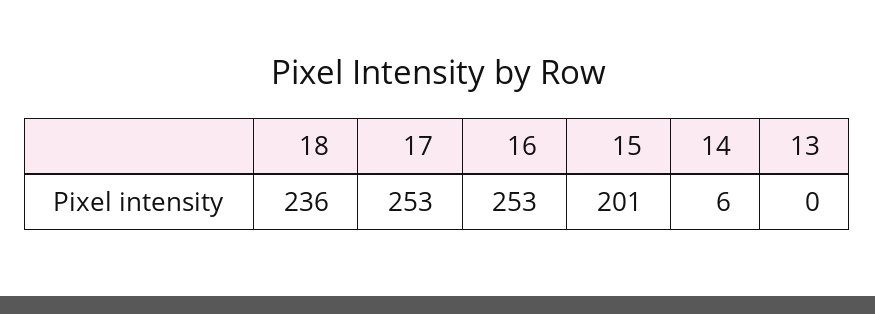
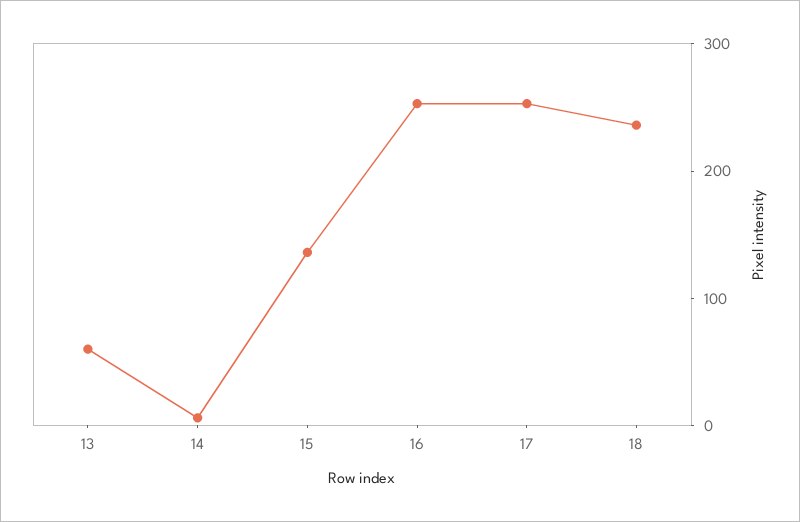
15: 201 -> 140
13: 0 -> 60

